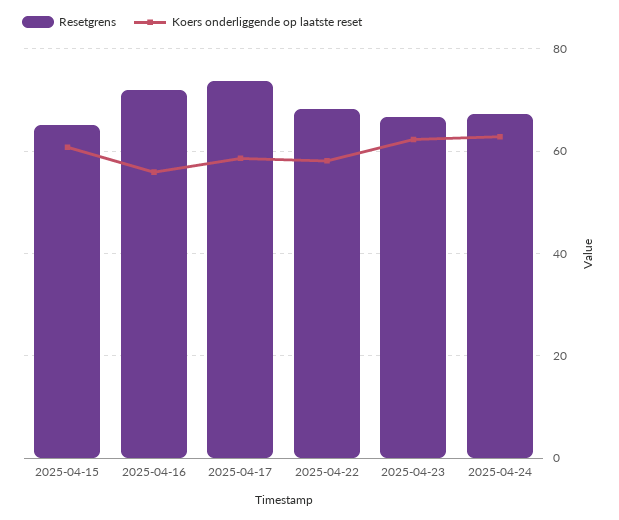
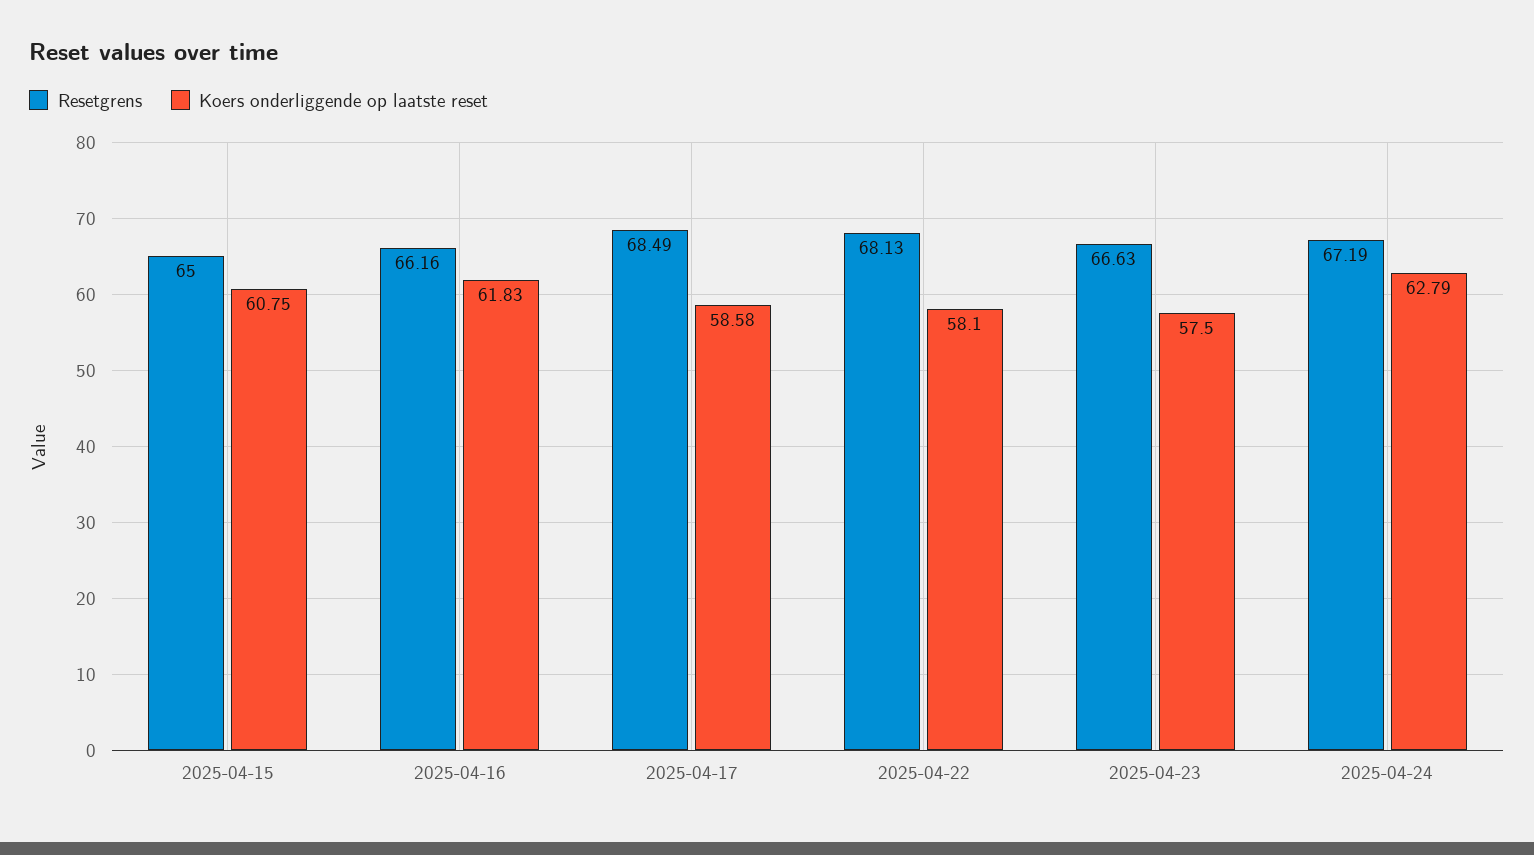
Resetgrens, 2025-04-16: 72 -> 66.16
Koers onderliggende op laatste reset, 2025-04-16: 56 -> 61.83
Resetgrens, 2025-04-17: 74 -> 68.49
Koers onderliggende op laatste reset, 2025-04-23: 62 -> 57.5

